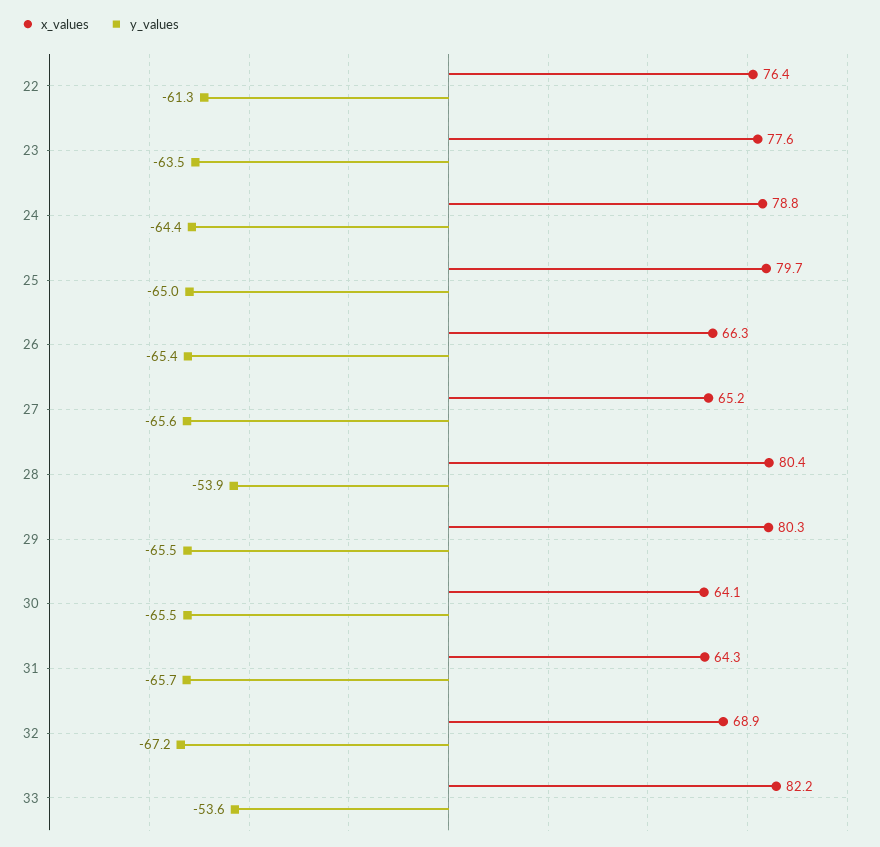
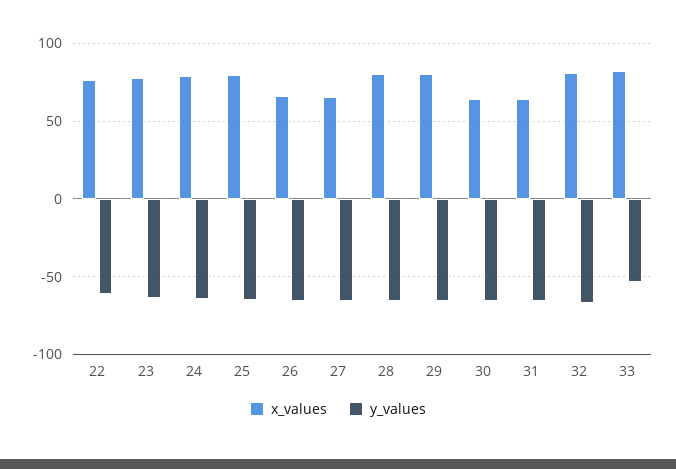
y_values, 28: -53.9 -> -65
x_values, 32: 68.9 -> 80

